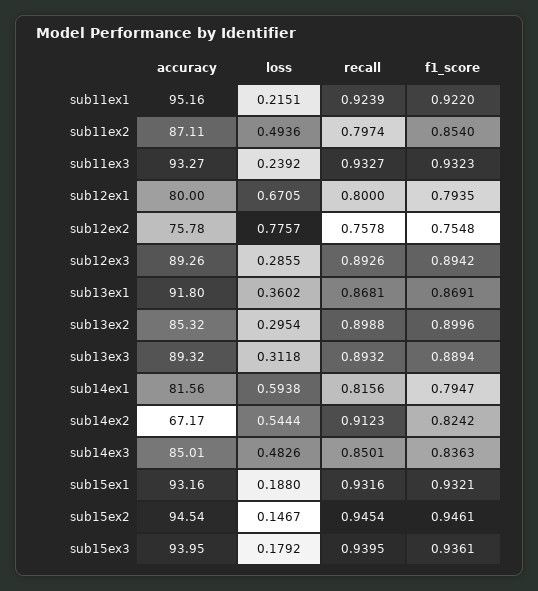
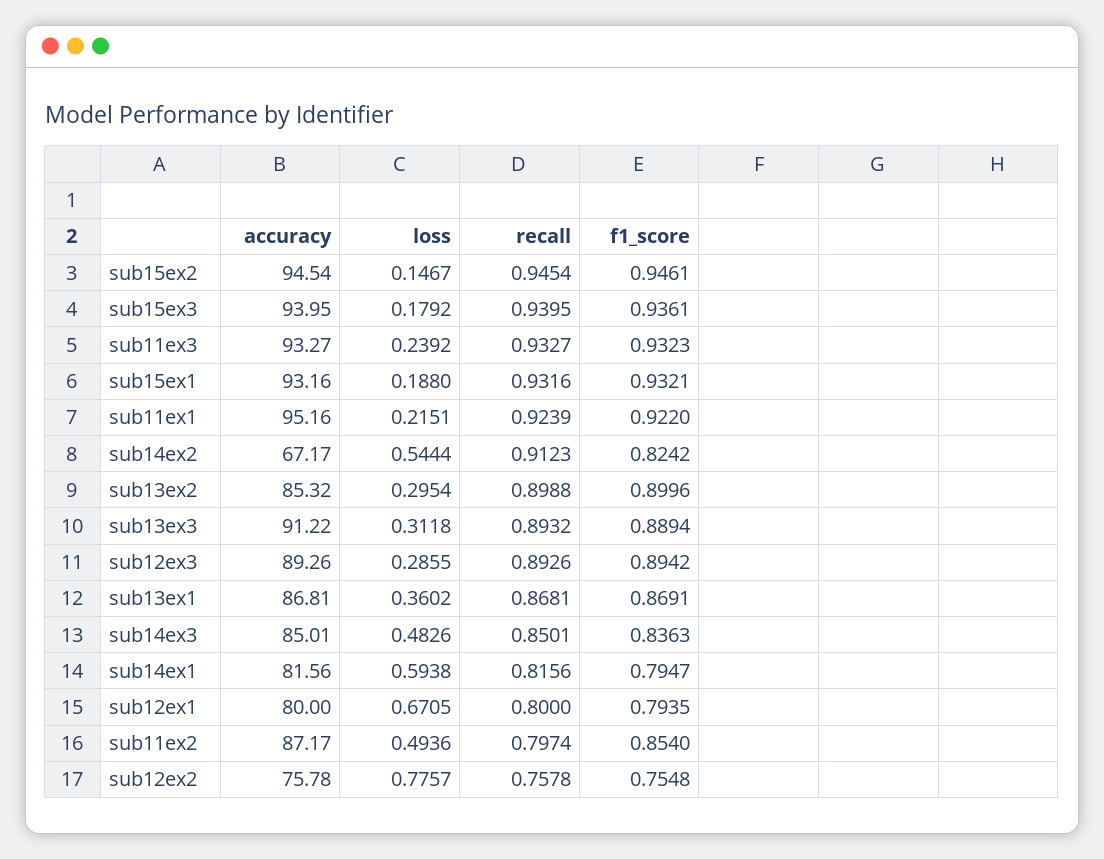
accuracy, sub11ex2: 87.11 -> 87.17
accuracy, sub13ex1: 91.8 -> 86.81
accuracy, sub13ex3: 89.32 -> 91.22

